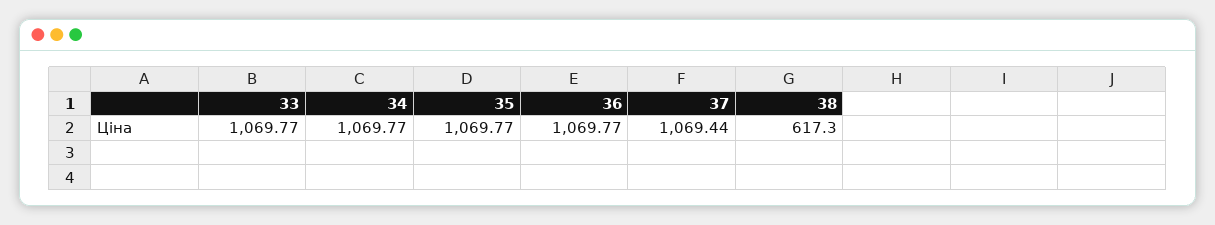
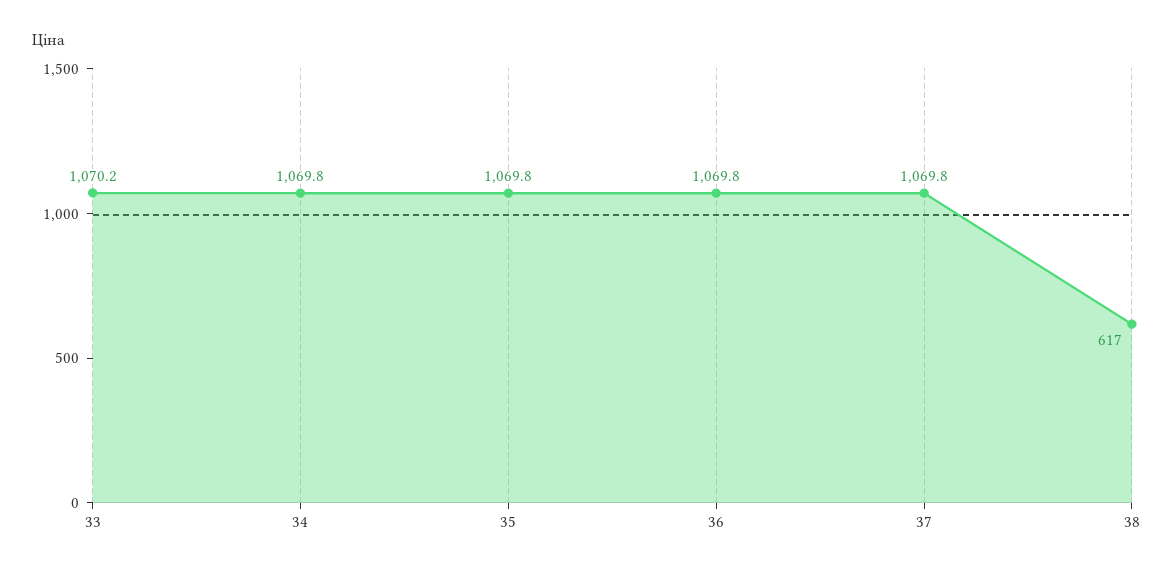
33: 1069.77 -> 1070.2
37: 1069.44 -> 1069.8
38: 617.3 -> 617

